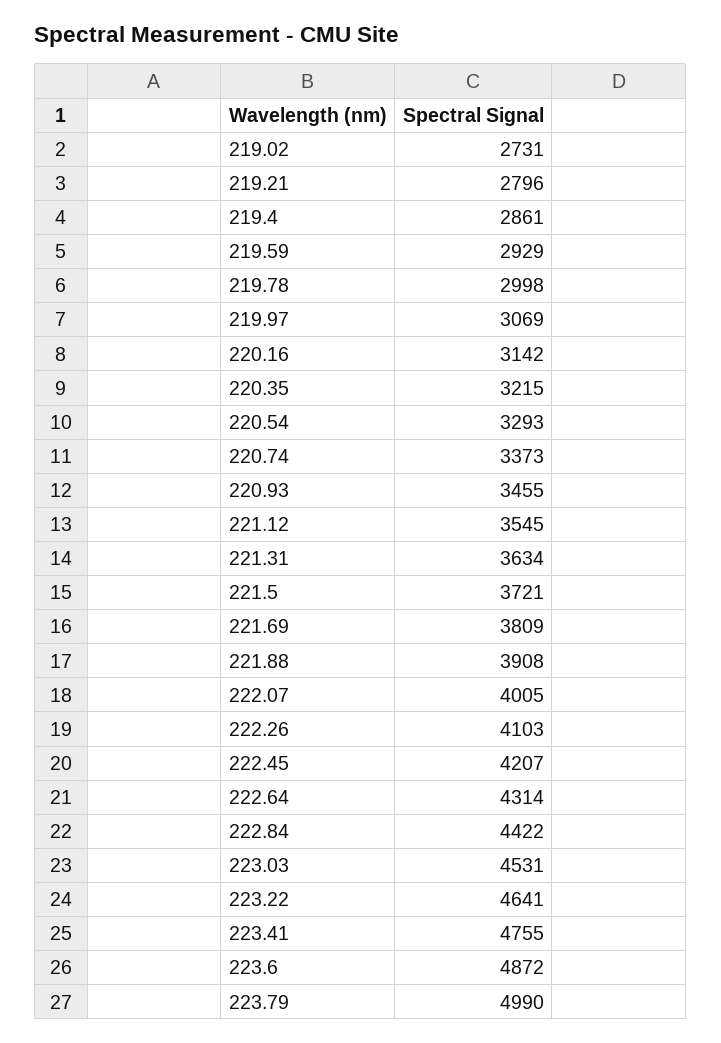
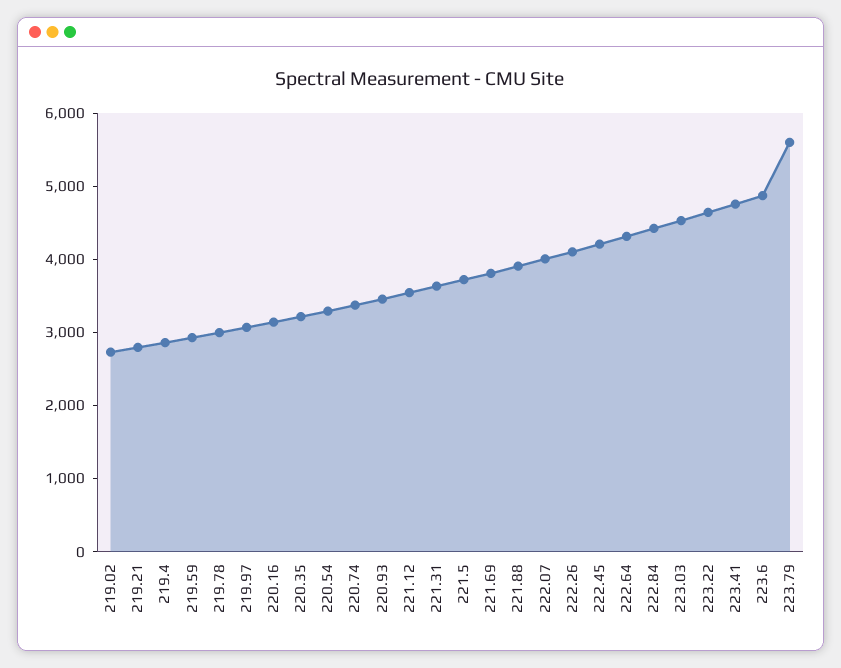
223.79: 4990 -> 5600

